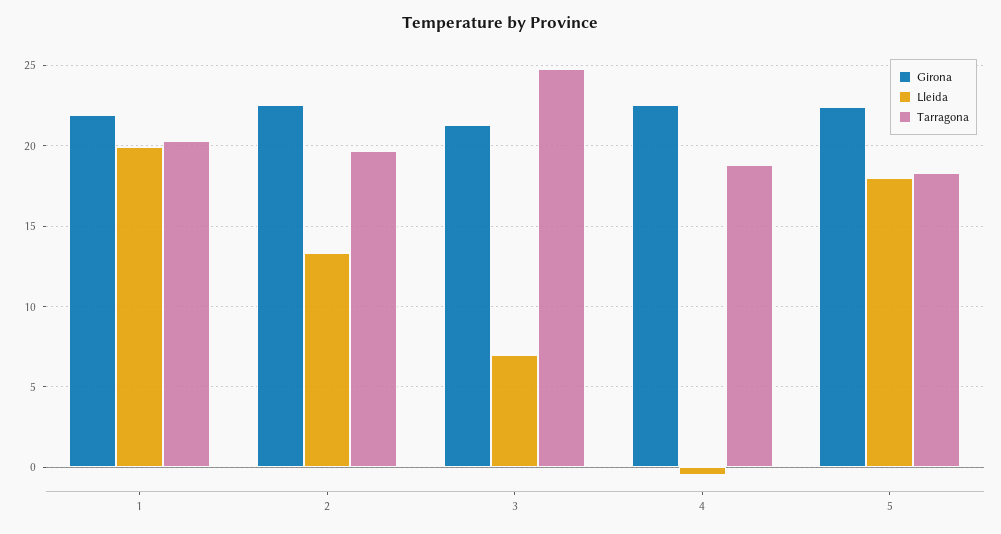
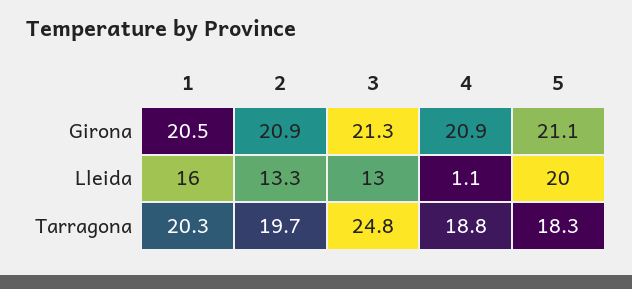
Girona, 1: 22 -> 20.5
Lleida, 1: 20 -> 16
Girona, 2: 22.5 -> 20.9
Lleida, 3: 7 -> 13
Girona, 4: 22.5 -> 20.9
Lleida, 4: -0.5 -> 1.1
Girona, 5: 22.5 -> 21.1
Lleida, 5: 18 -> 20

